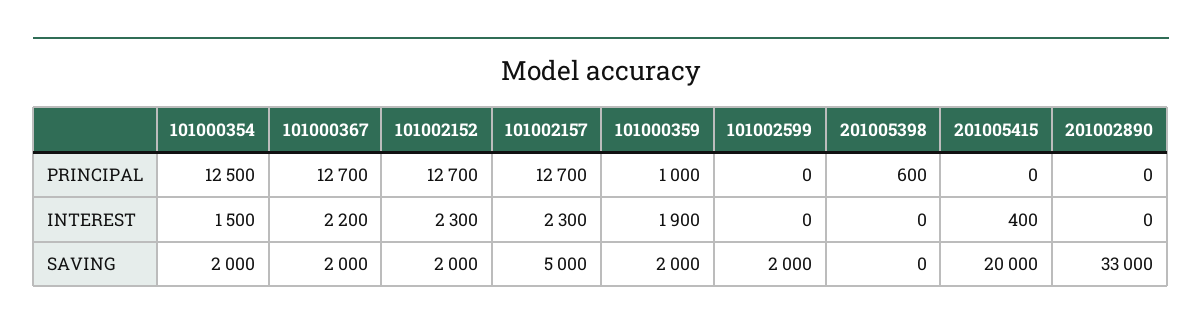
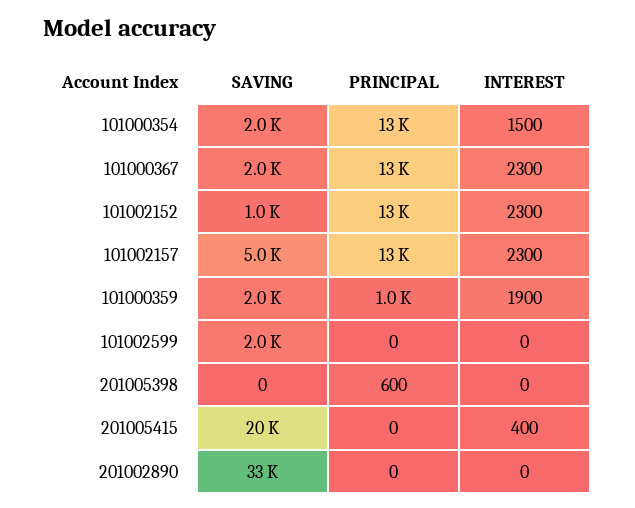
101000367, INTEREST: 2200 -> 2300
101002152, SAVING: 2000 -> 1000

